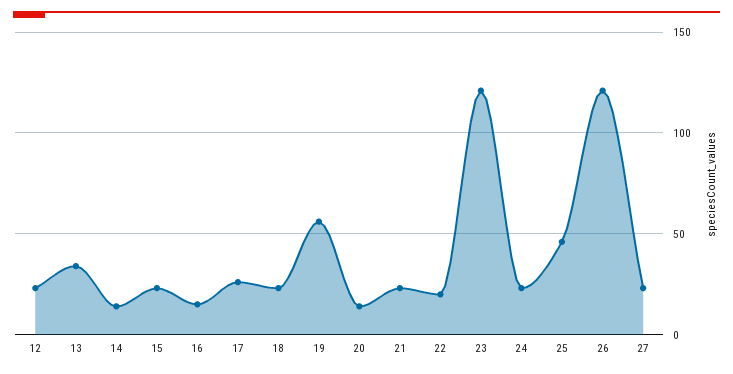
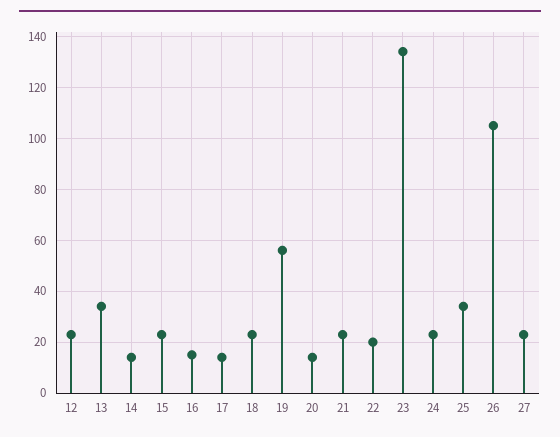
17: 25 -> 15
23: 120 -> 135
25: 45 -> 35
26: 120 -> 105

